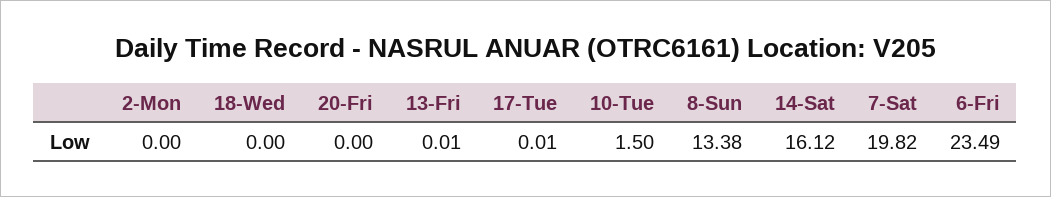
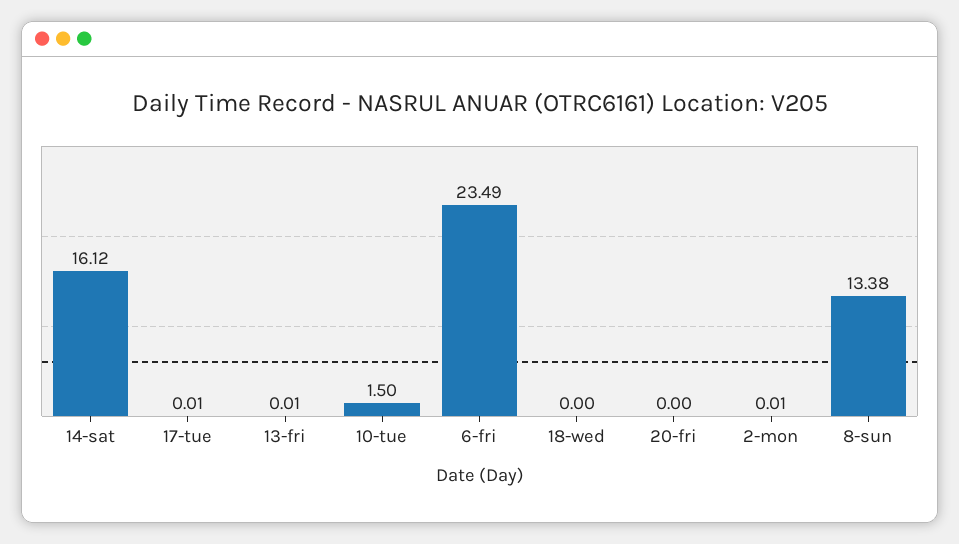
2-Mon: 0 -> 0.01
7-Sat: 19.82 -> none

